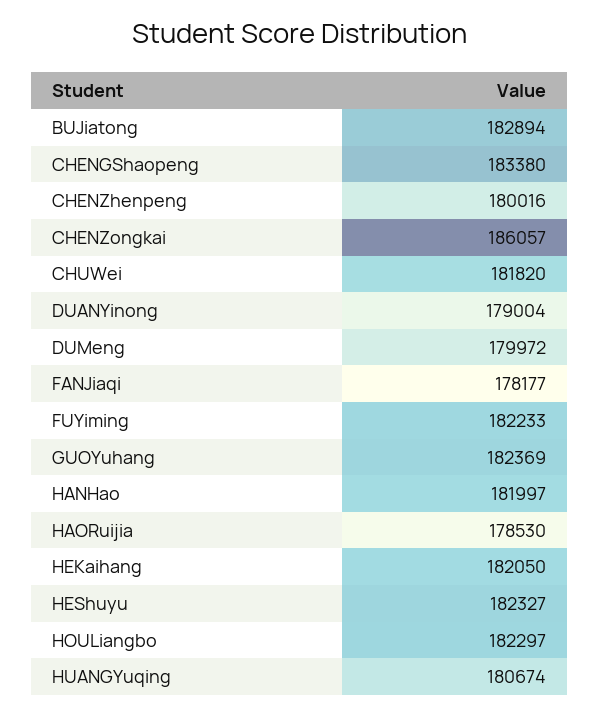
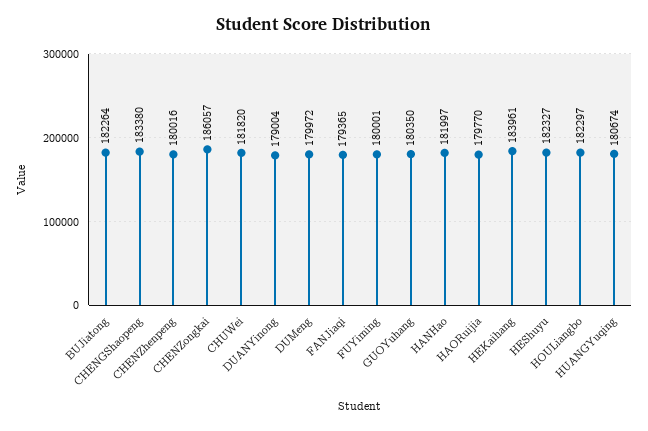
BUJiatong: 182894 -> 182264
FANJiaqi: 178177 -> 179365
FUYiming: 182233 -> 180001
GUOYuhang: 182369 -> 180350
HAORuijia: 178530 -> 179770
HEKaihang: 182050 -> 183961

